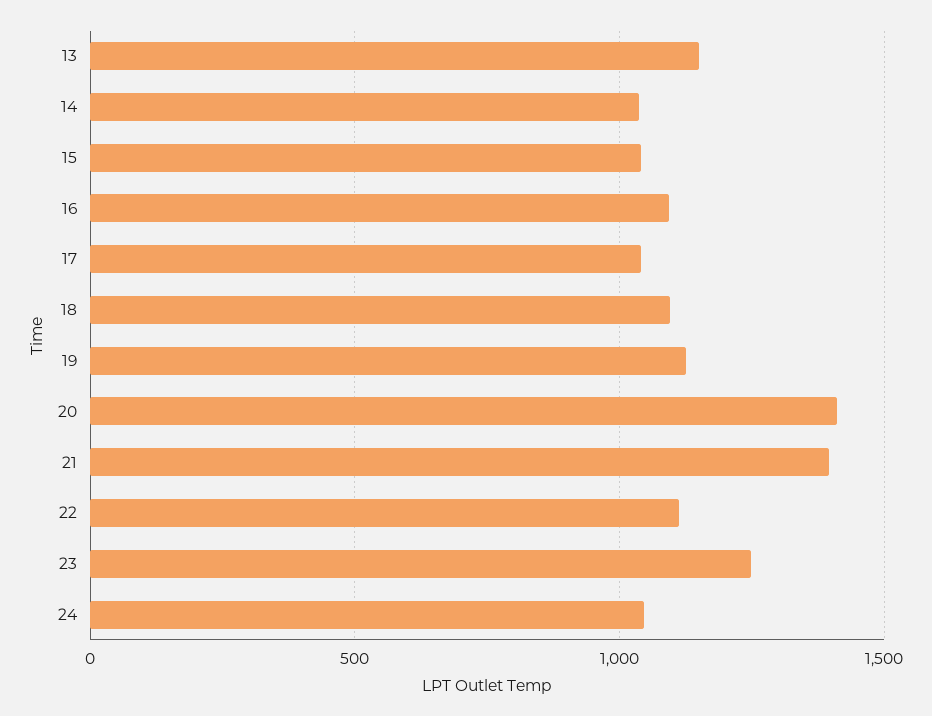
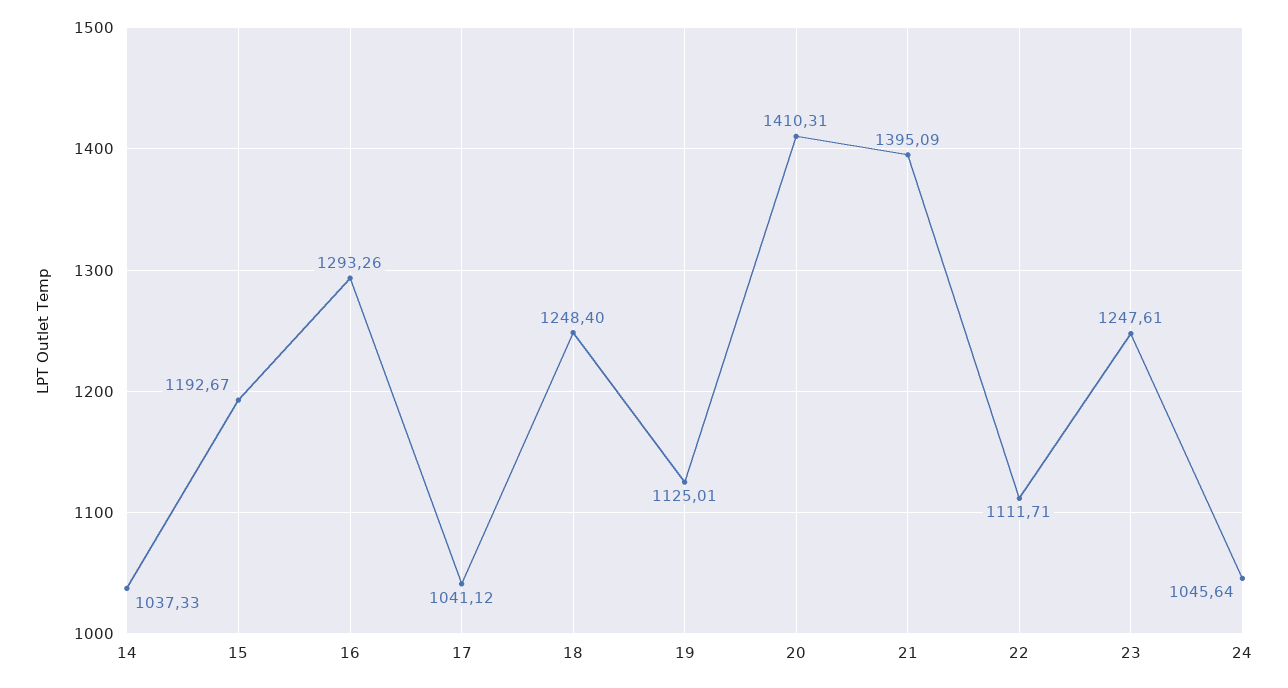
13: 1150 -> none
15: 1050 -> 1192.67
16: 1100 -> 1293.26
18: 1100 -> 1248.4

